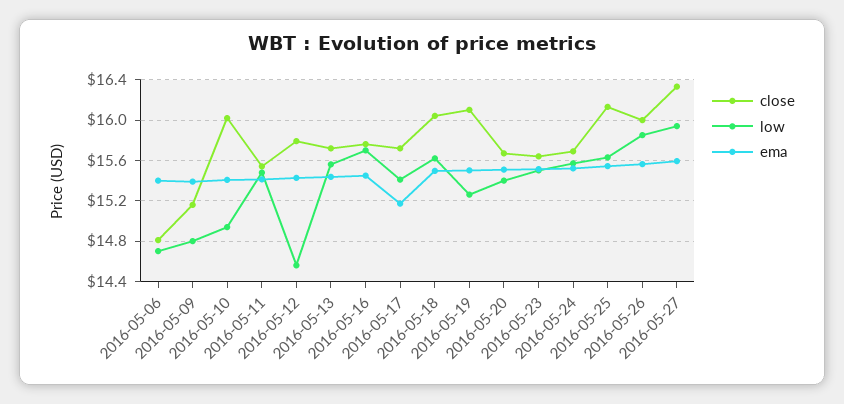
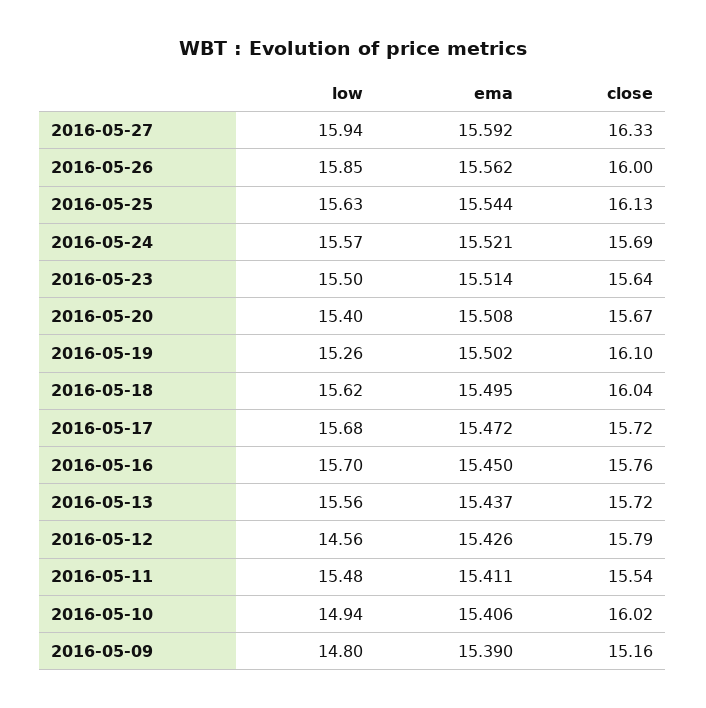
close, 2016-05-06: 14.8 -> none
low, 2016-05-06: 14.7 -> none
ema, 2016-05-06: 15.4 -> none
low, 2016-05-17: 15.4 -> 15.68
ema, 2016-05-17: 15.2 -> 15.472

